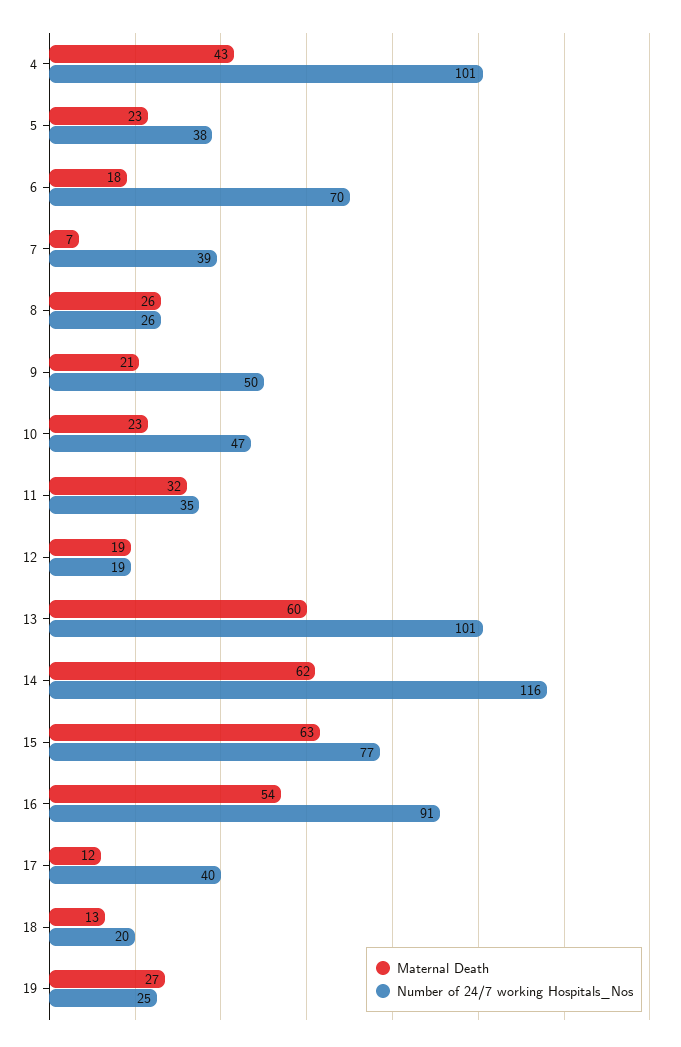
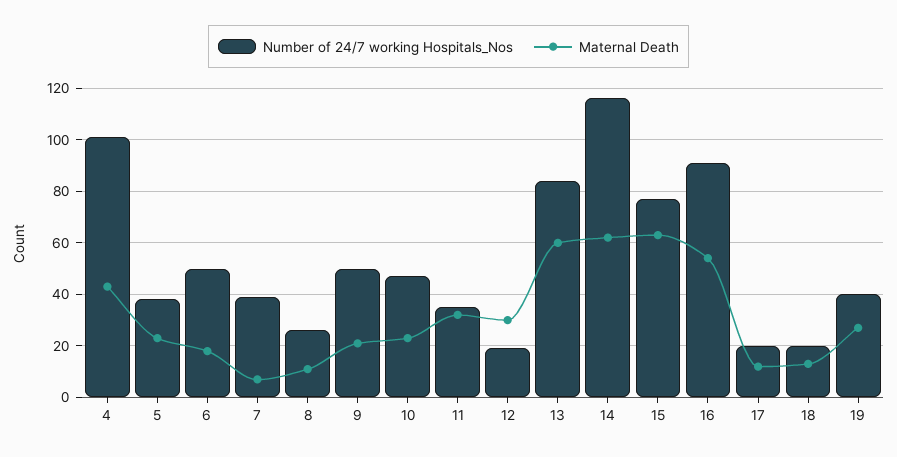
Number of 24/7 working Hospitals_Nos, 6: 70 -> 50
Maternal Death, 8: 26 -> 10
Maternal Death, 12: 19 -> 30
Number of 24/7 working Hospitals_Nos, 13: 101 -> 85
Number of 24/7 working Hospitals_Nos, 17: 40 -> 20
Number of 24/7 working Hospitals_Nos, 19: 25 -> 40

